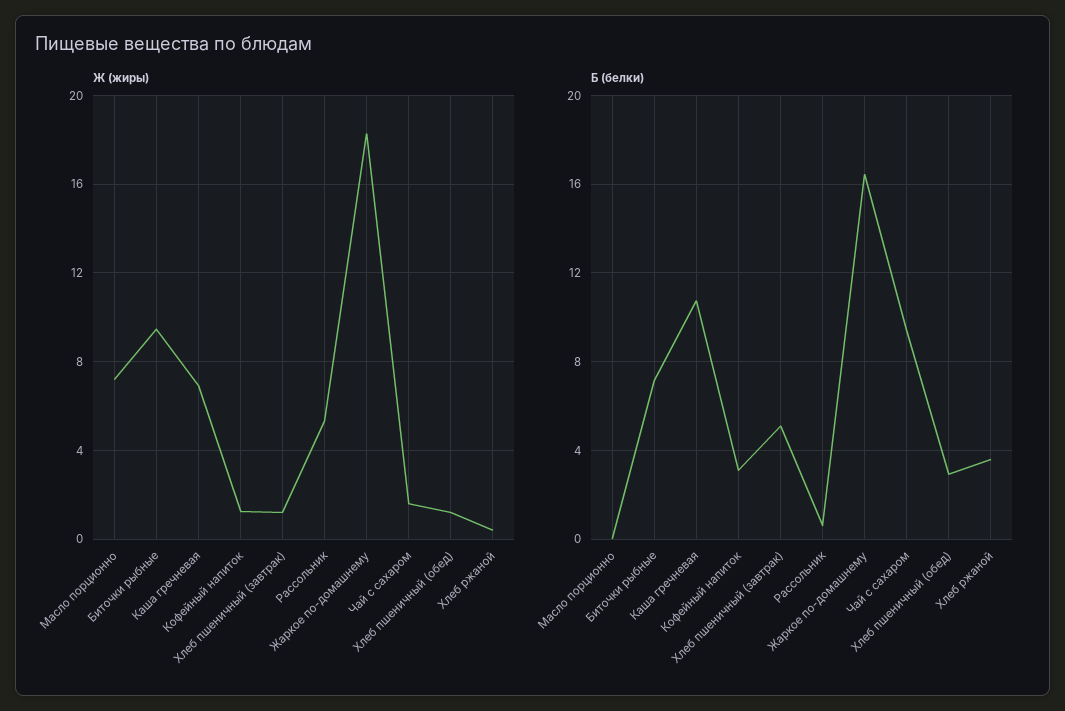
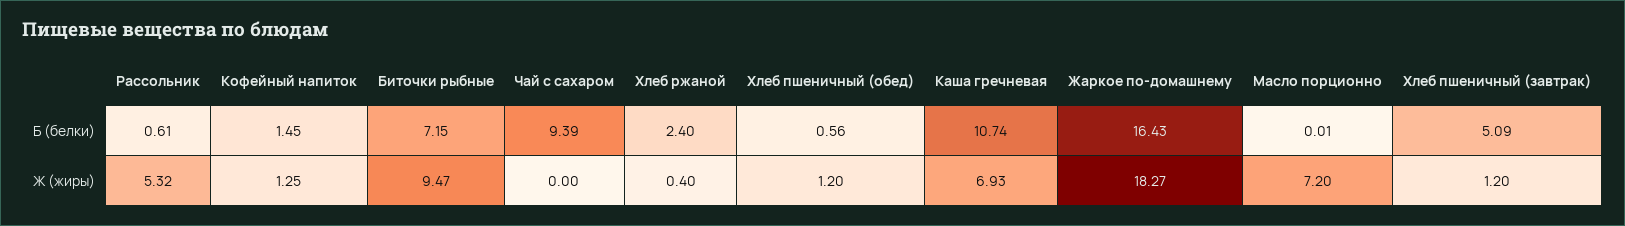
Ж (жиры), Чай с сахаром: 1.5 -> 0
Б (белки), Кофейный напиток: 3 -> 1.45
Б (белки), Хлеб пшеничный (обед): 3 -> 0.56
Б (белки), Хлеб ржаной: 3.5 -> 2.4

